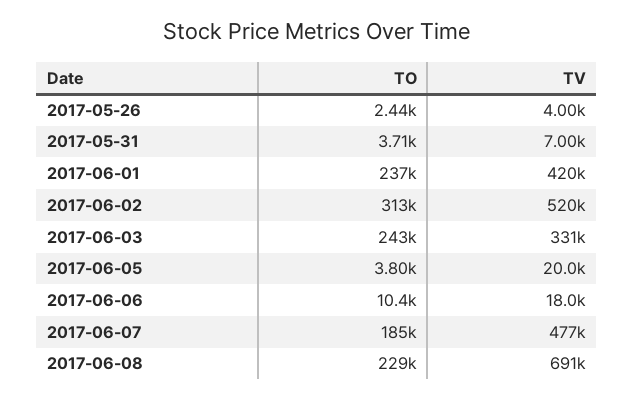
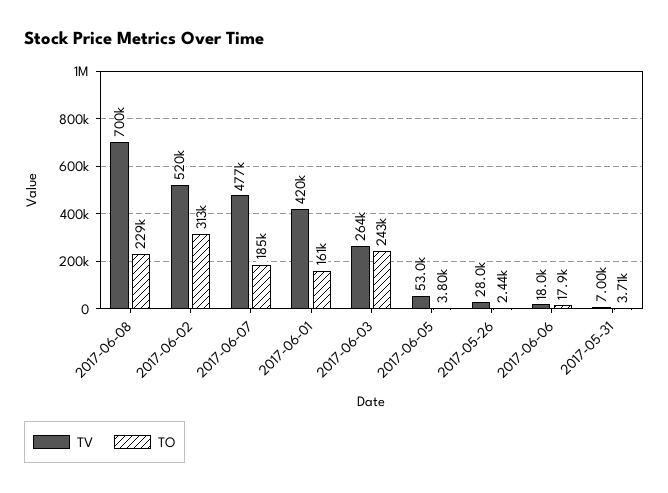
TV, 2017-05-26: 4000 -> 28000
TO, 2017-06-01: 237000 -> 161000
TV, 2017-06-03: 331000 -> 264000
TV, 2017-06-05: 20000 -> 53000
TO, 2017-06-06: 10400 -> 17900
TV, 2017-06-08: 691000 -> 700000

